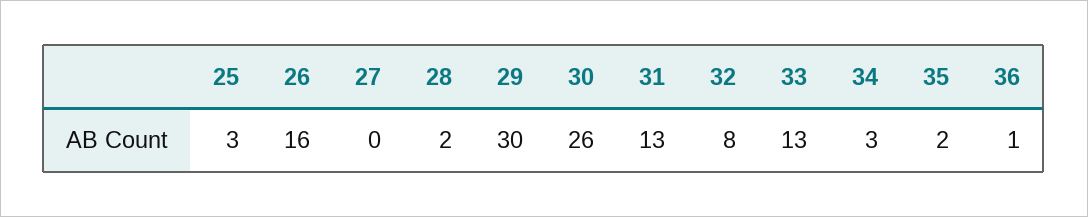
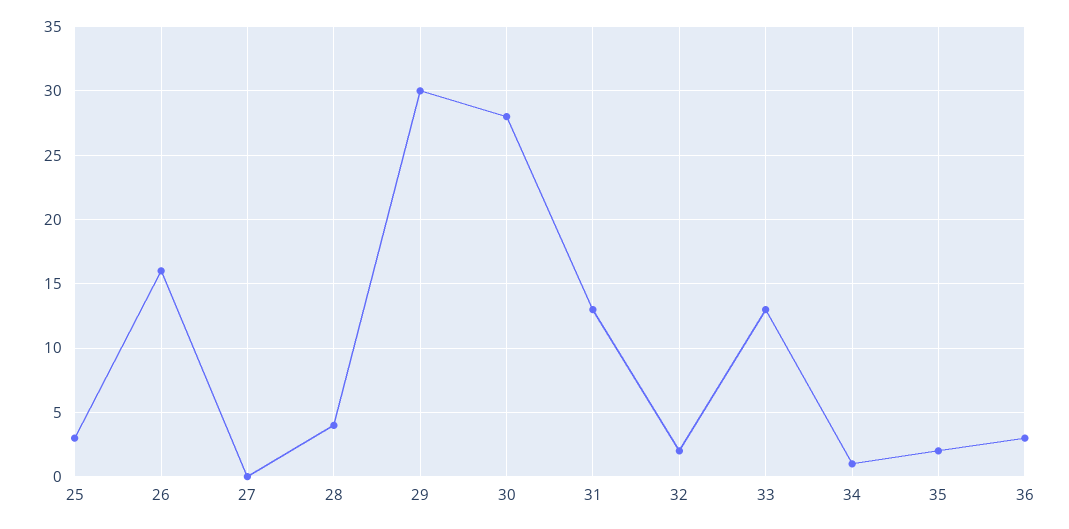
28: 2 -> 4
30: 26 -> 28
32: 8 -> 2
34: 3 -> 1
36: 1 -> 3

